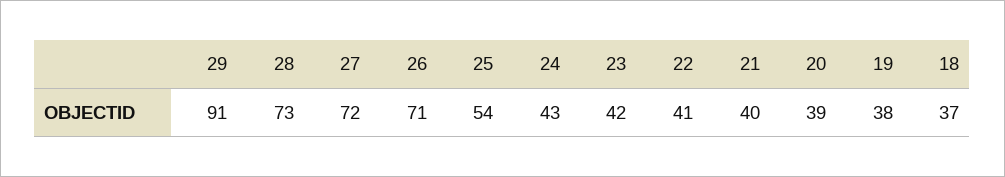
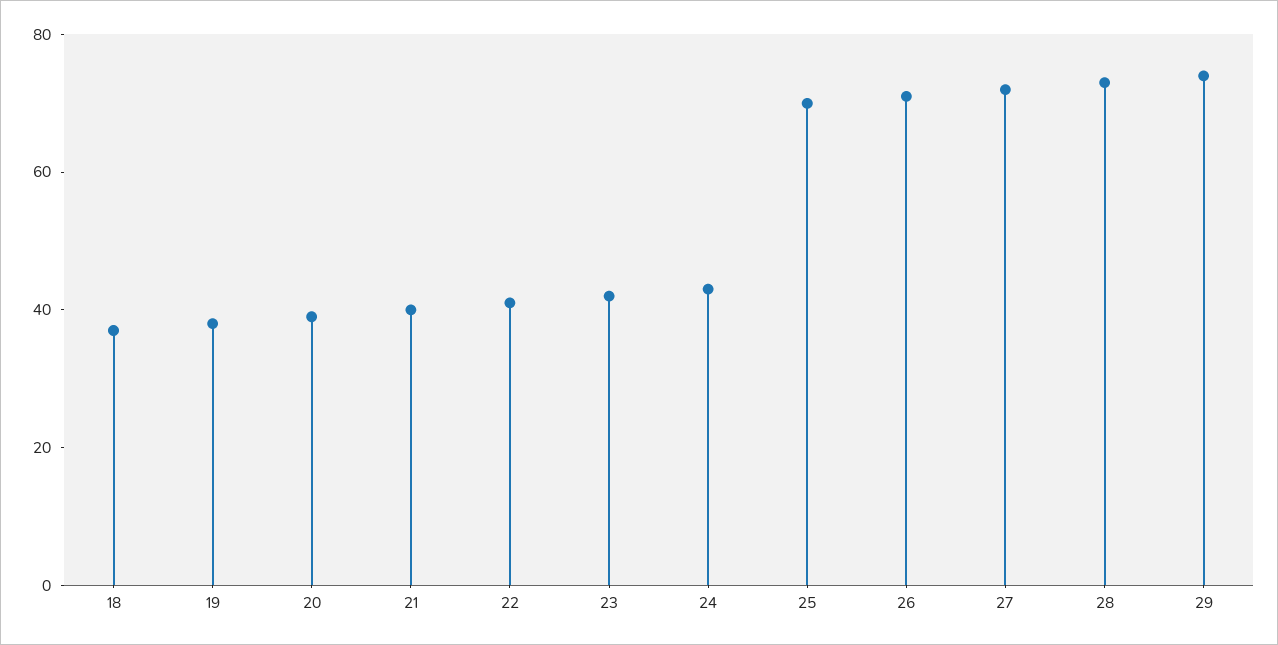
29: 91 -> 75
25: 54 -> 70

